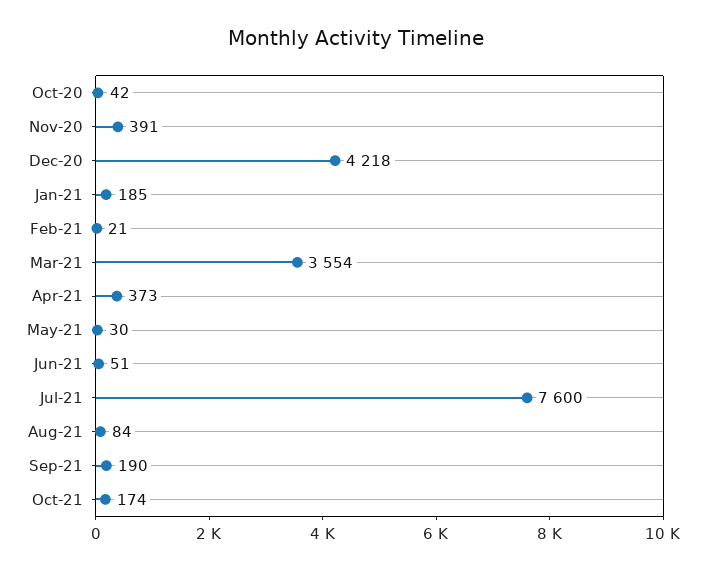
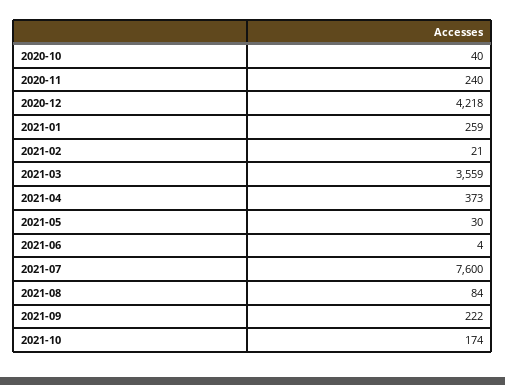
Oct-20: 42 -> 40
Nov-20: 391 -> 240
Jan-21: 185 -> 259
Mar-21: 3554 -> 3559
Jun-21: 51 -> 4
Sep-21: 190 -> 222

